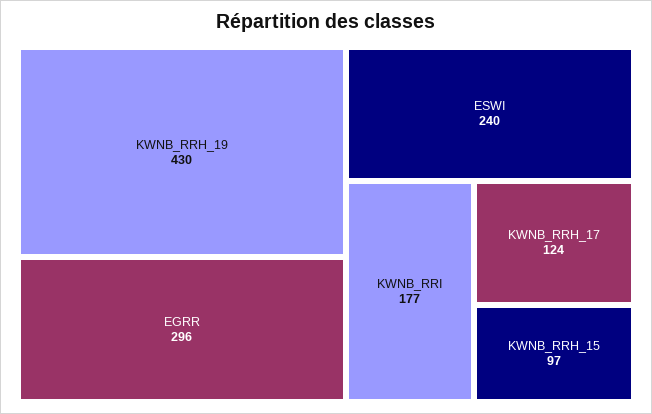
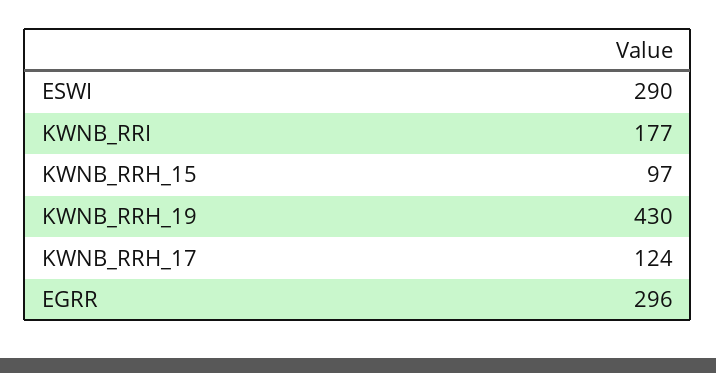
ESWI: 240 -> 290

